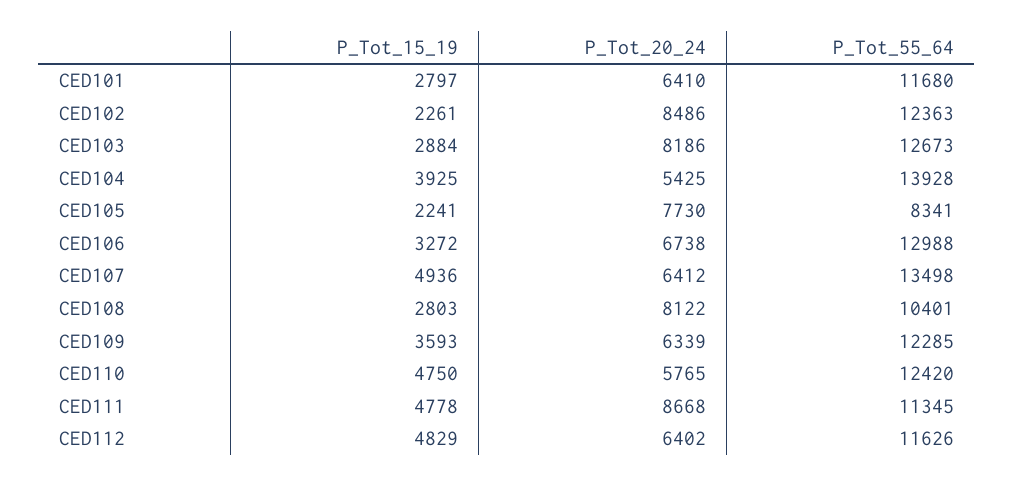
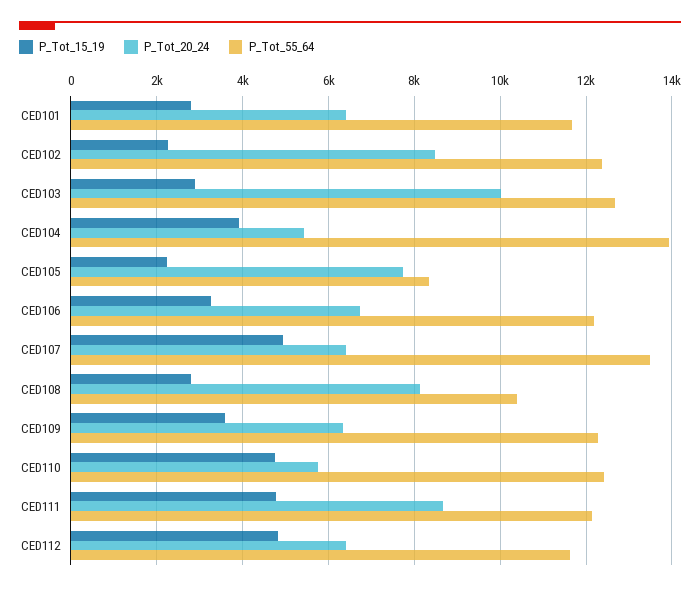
P_Tot_20_24, CED103: 8186 -> 10000
P_Tot_55_64, CED106: 12988 -> 12200
P_Tot_55_64, CED111: 11345 -> 12200

